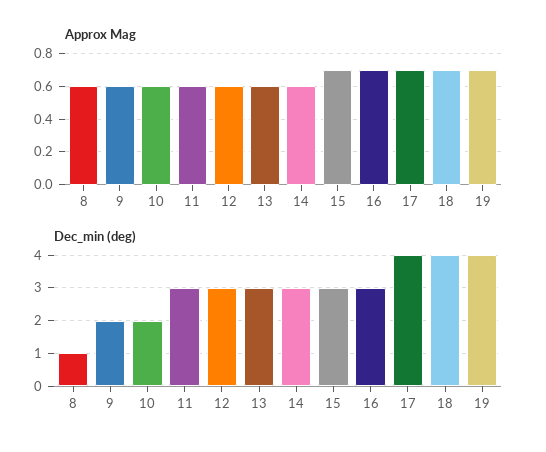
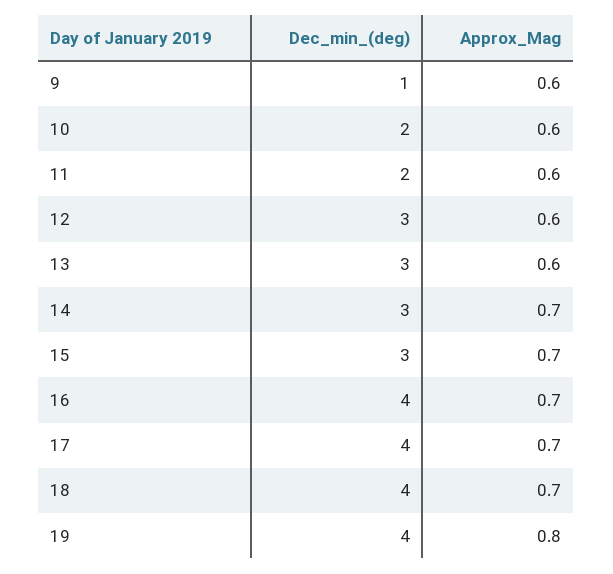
Approx Mag, 8: 0.6 -> none
Approx Mag, 14: 0.6 -> 0.7
Approx Mag, 19: 0.7 -> 0.8
Dec_min (deg), 8: 1 -> none
Dec_min (deg), 9: 2 -> 1
Dec_min (deg), 11: 3 -> 2
Dec_min (deg), 16: 3 -> 4

